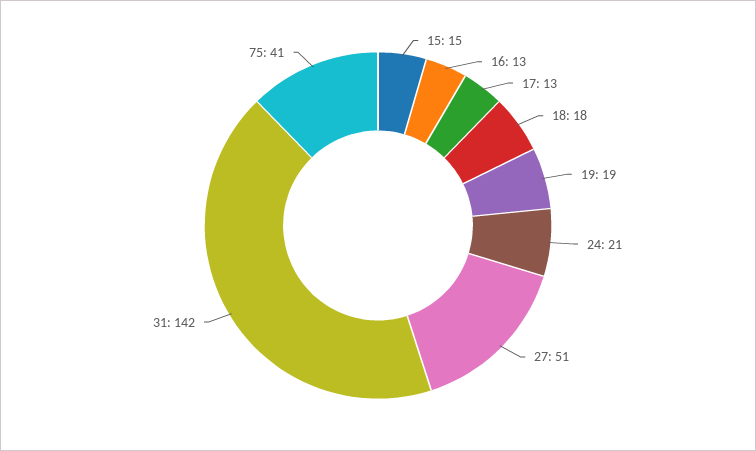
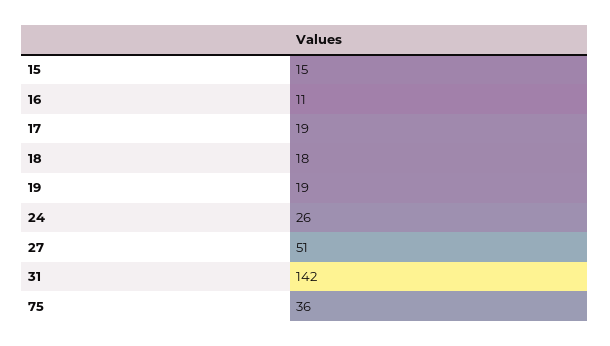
16: 13 -> 11
17: 13 -> 19
24: 21 -> 26
75: 41 -> 36

